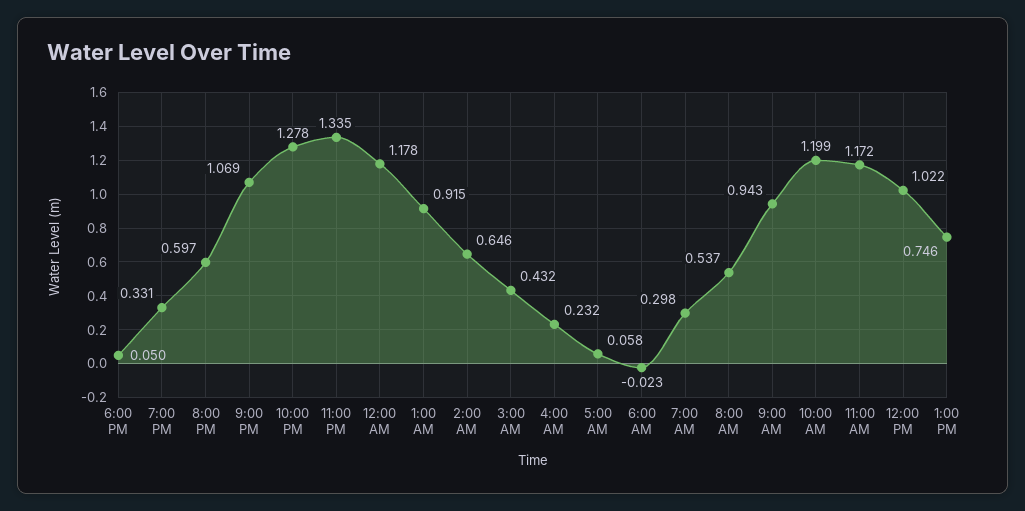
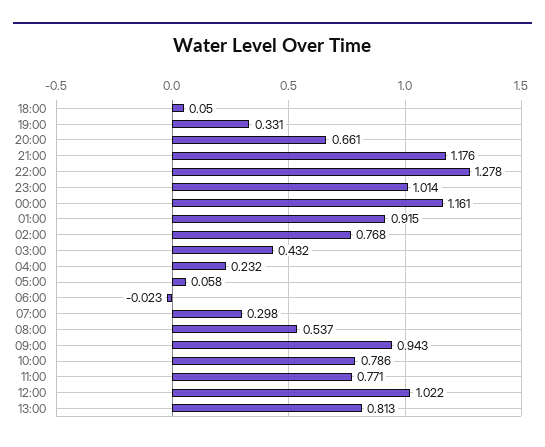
8:00 PM: 0.597 -> 0.661
9:00 PM: 1.069 -> 1.176
11:00 PM: 1.335 -> 1.014
12:00 AM: 1.178 -> 1.161
2:00 AM: 0.646 -> 0.768
10:00 AM: 1.199 -> 0.786
11:00 AM: 1.172 -> 0.771
1:00 PM: 0.746 -> 0.813

